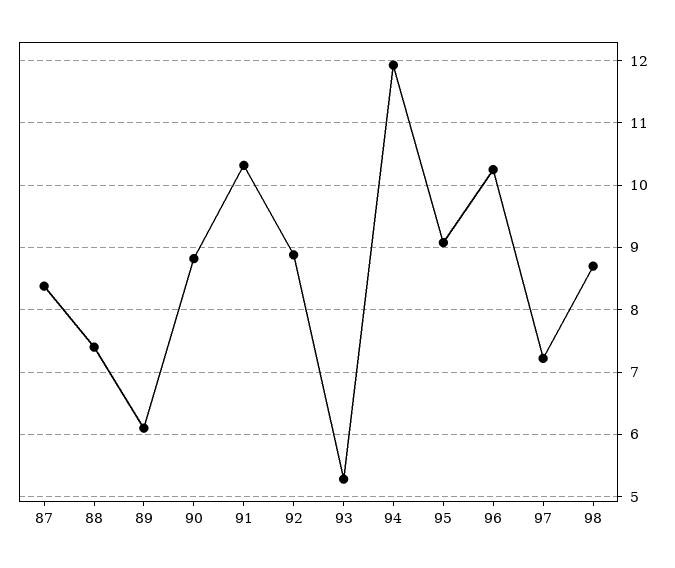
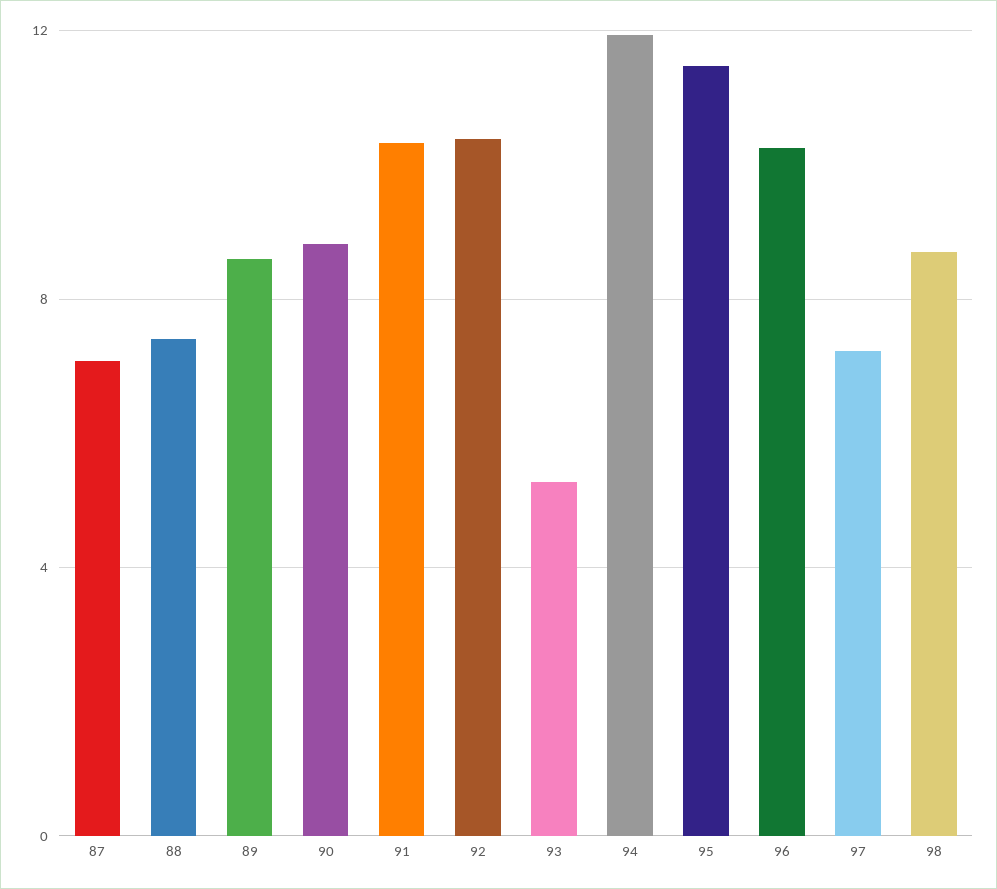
87: 8.4 -> 7
89: 6.1 -> 8.5
92: 8.9 -> 10.5
95: 9.1 -> 11.5

